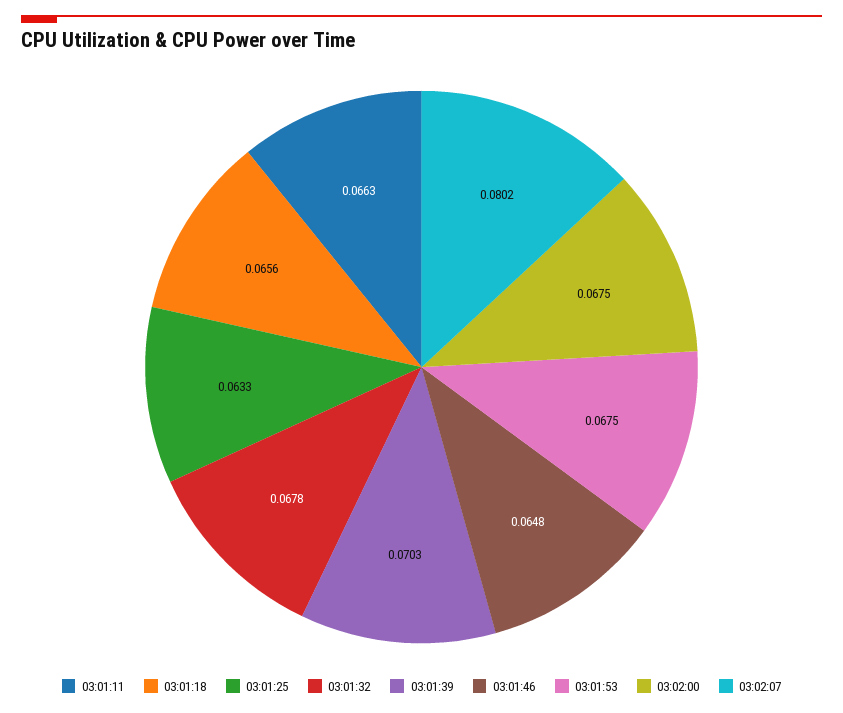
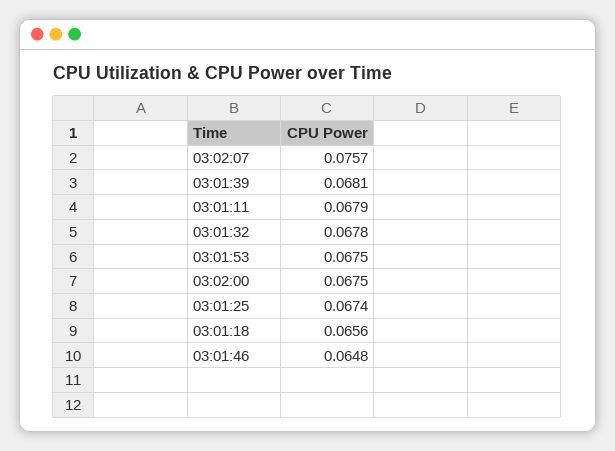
03:01:11: 0.0663 -> 0.0679
03:01:25: 0.0633 -> 0.0674
03:01:39: 0.0703 -> 0.0681
03:02:07: 0.0802 -> 0.0757

